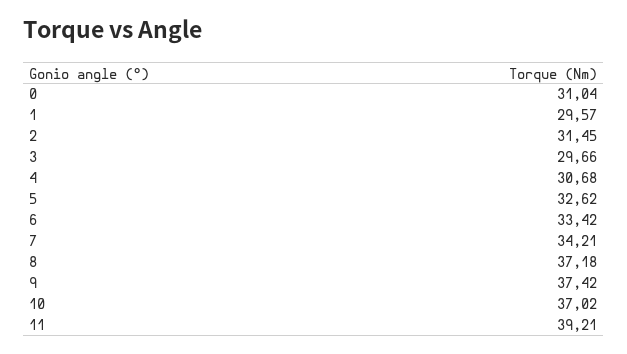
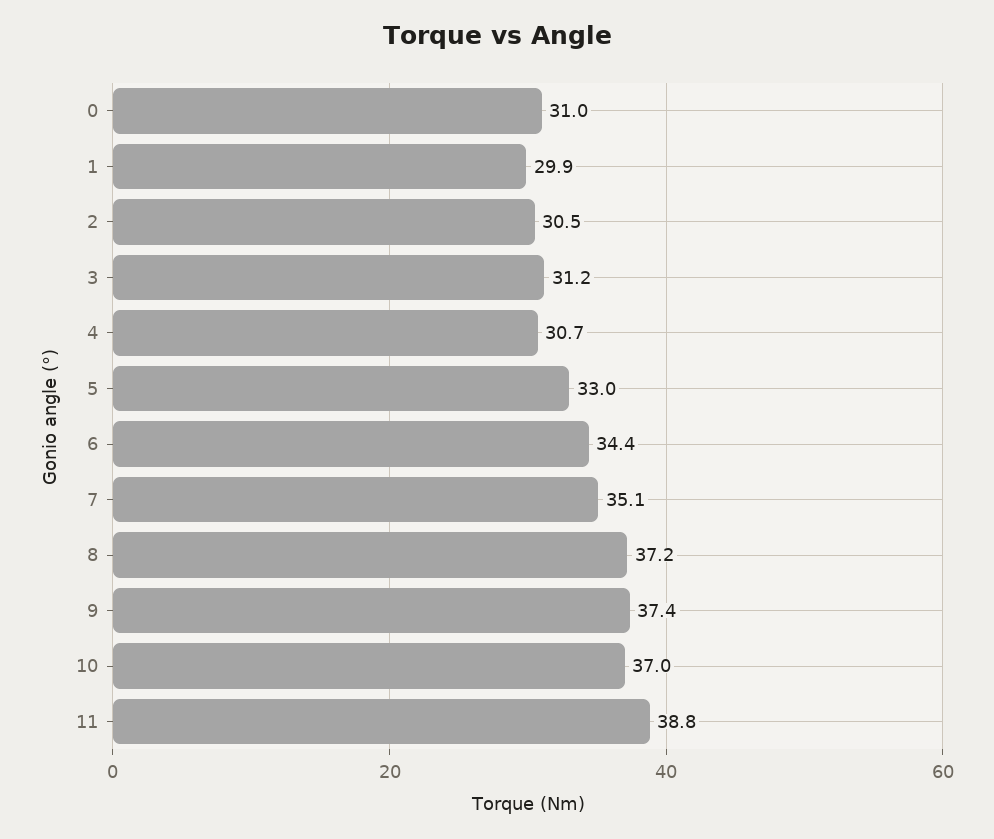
1: 29.57 -> 29.9
2: 31.45 -> 30.5
3: 29.66 -> 31.2
5: 32.62 -> 33
6: 33.42 -> 34.4
7: 34.21 -> 35.1
11: 39.21 -> 38.8

